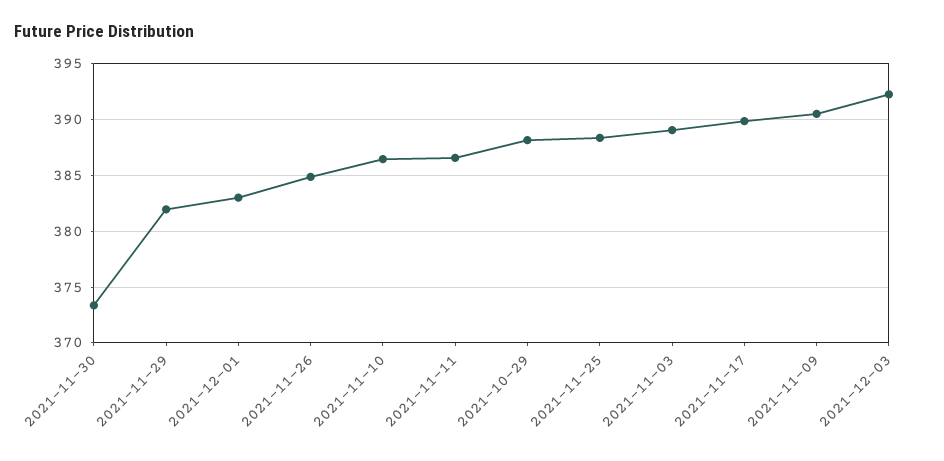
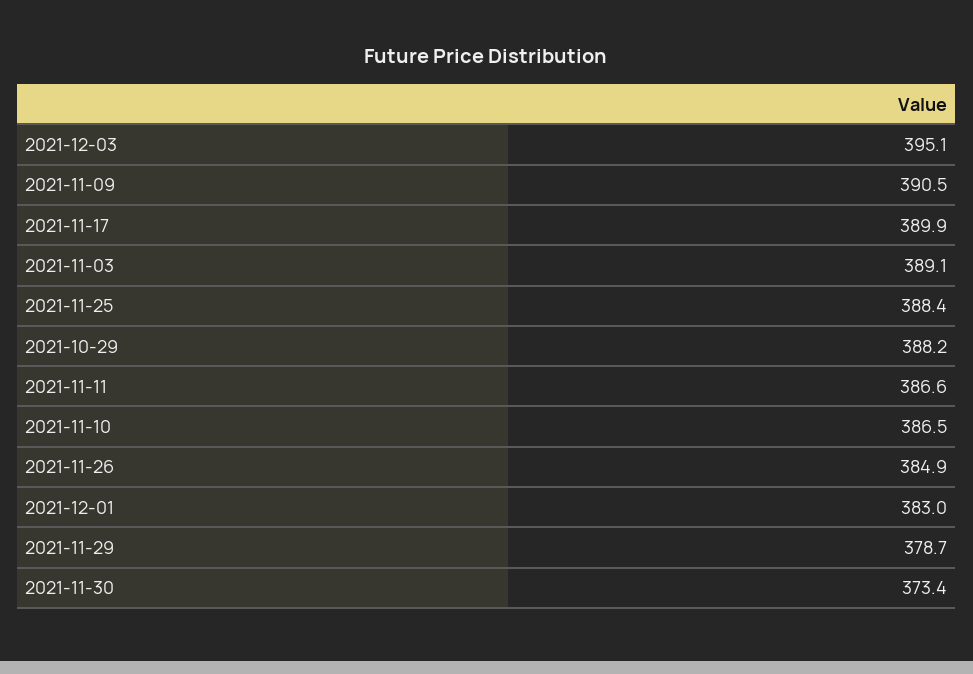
2021-11-29: 382 -> 378.7
2021-12-03: 392 -> 395.1

